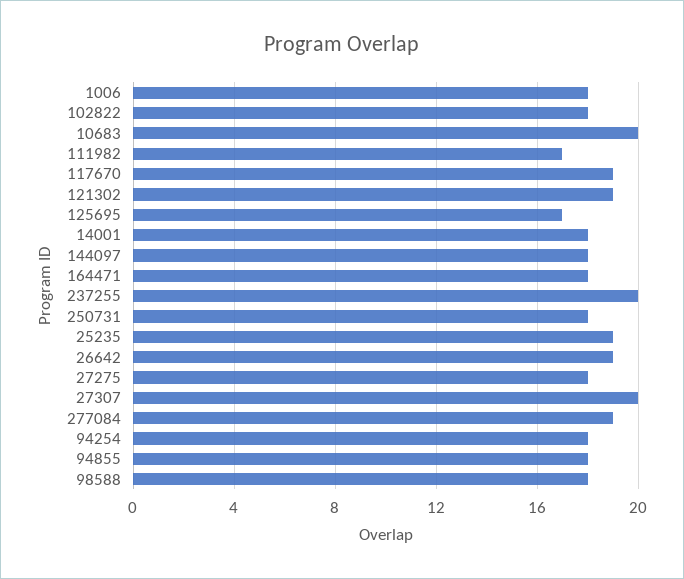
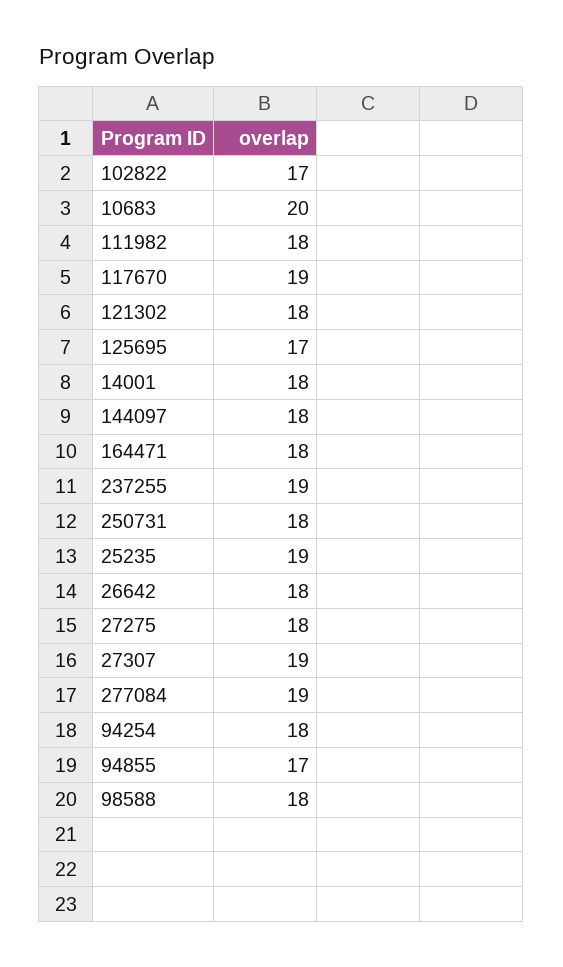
1006: 18 -> none
102822: 18 -> 17
111982: 17 -> 18
121302: 19 -> 18
237255: 20 -> 19
26642: 19 -> 18
27307: 20 -> 19
94855: 18 -> 17

